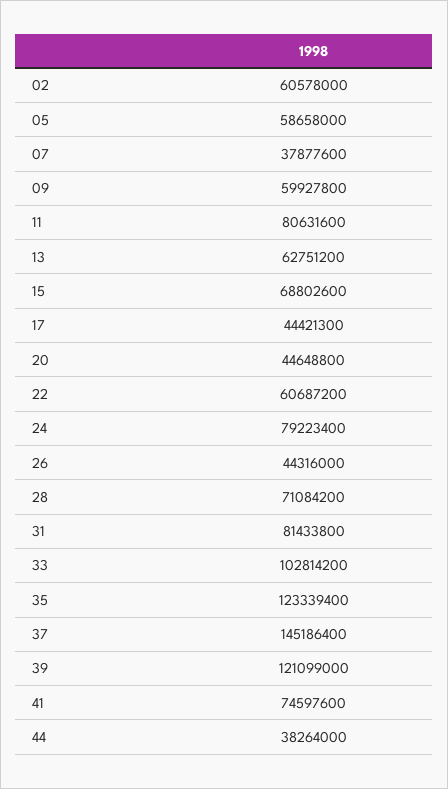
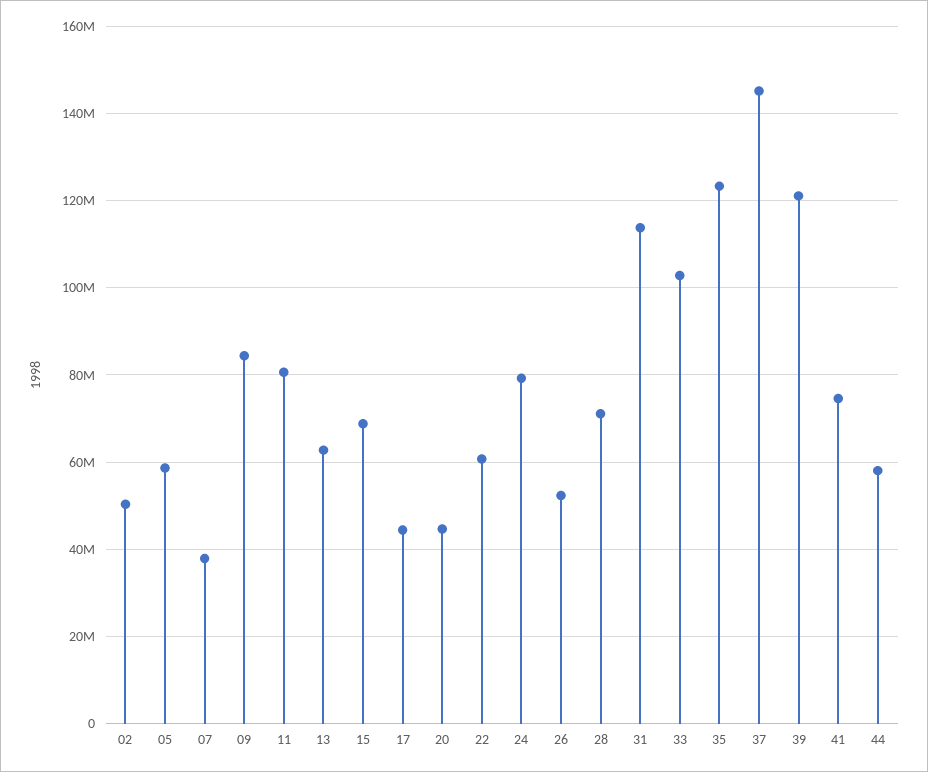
02: 60578000 -> 50000000
09: 59927800 -> 84000000
26: 44316000 -> 52000000
31: 81433800 -> 114000000
44: 38264000 -> 58000000

